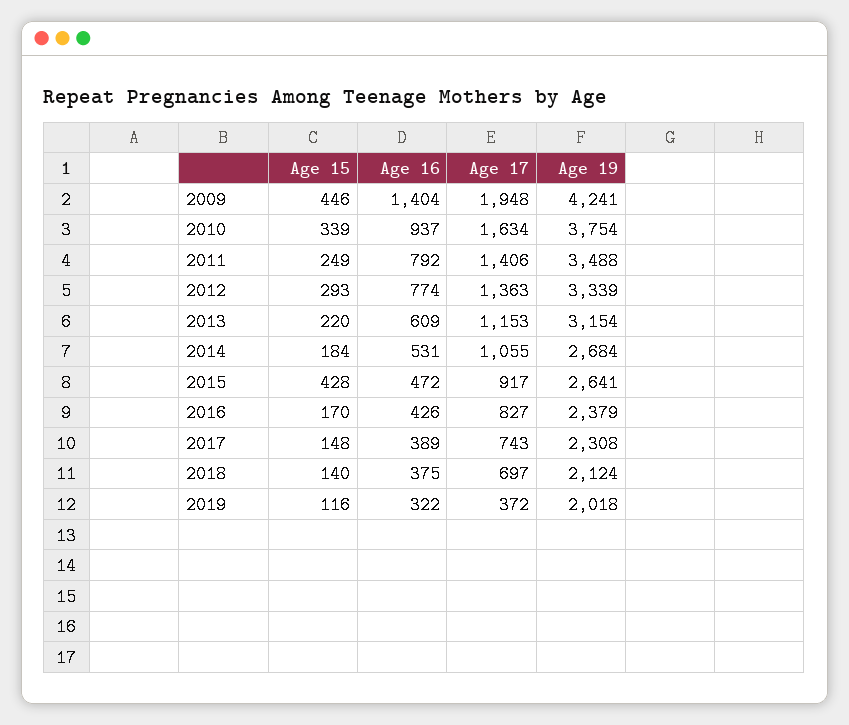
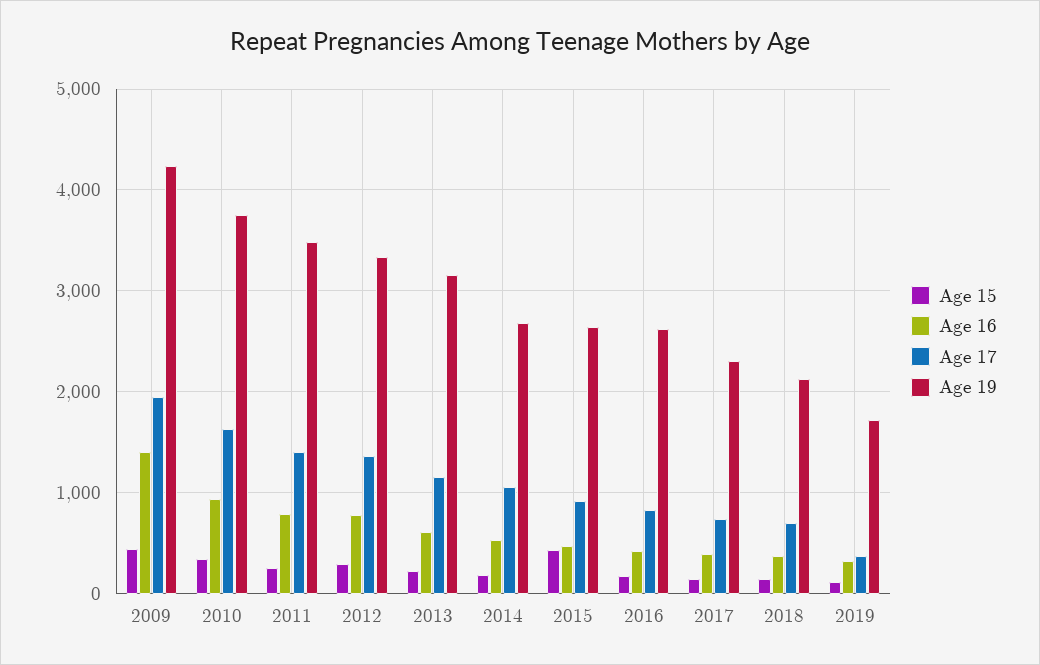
Age 19, 2016: 2379 -> 2600
Age 19, 2019: 2018 -> 1700

